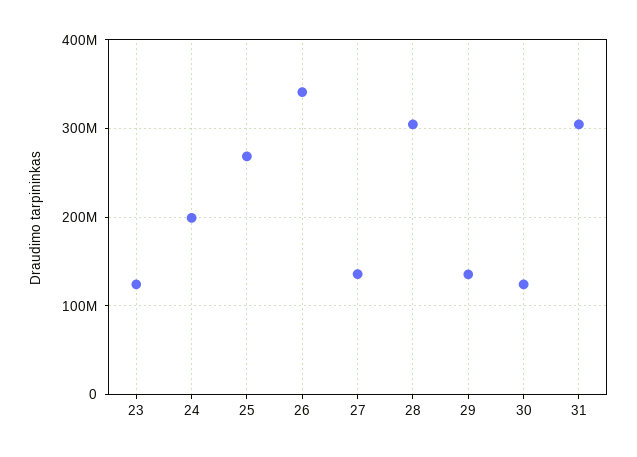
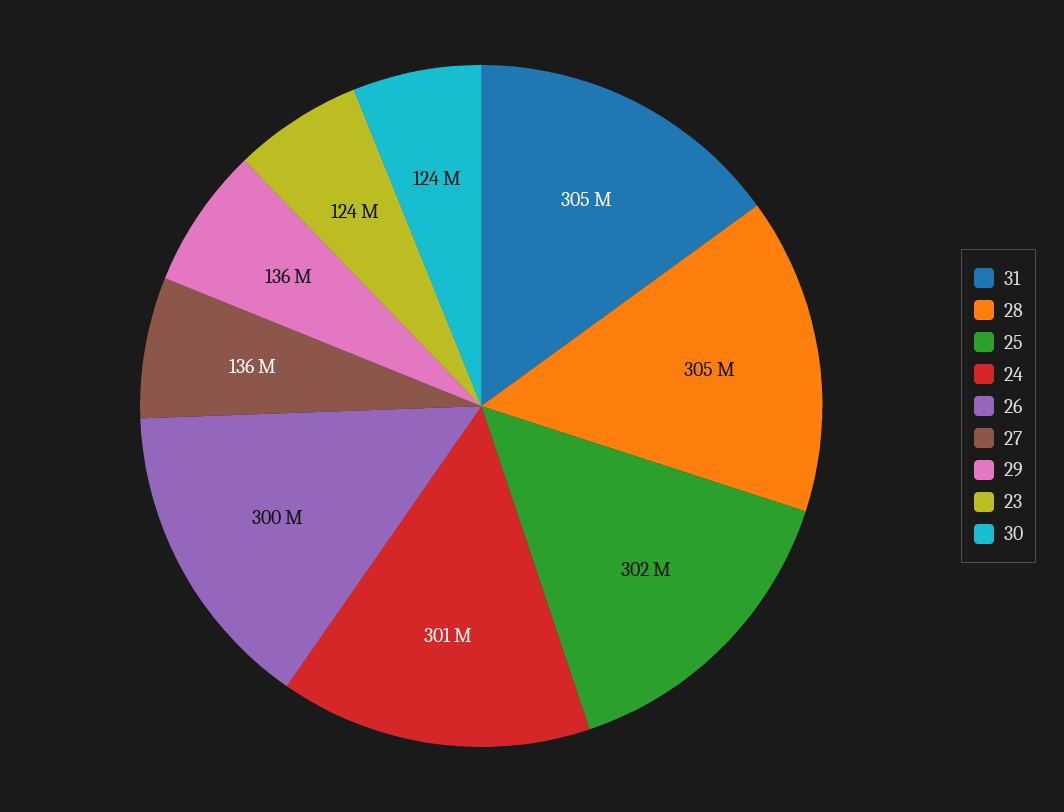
24: 200000000 -> 301000000
25: 270000000 -> 302000000
26: 340000000 -> 300000000

